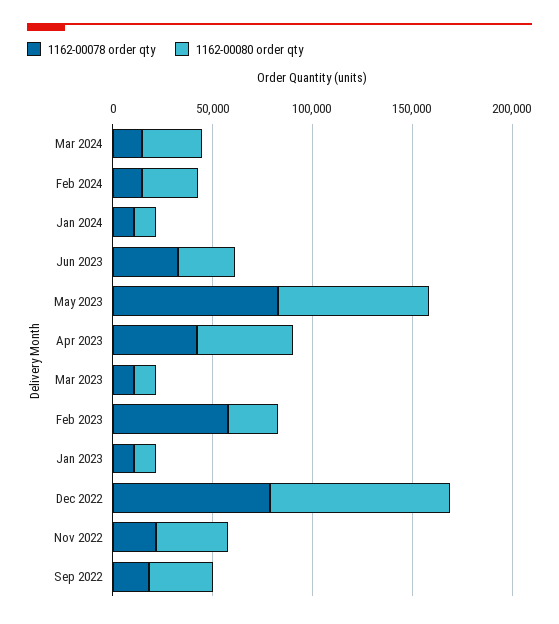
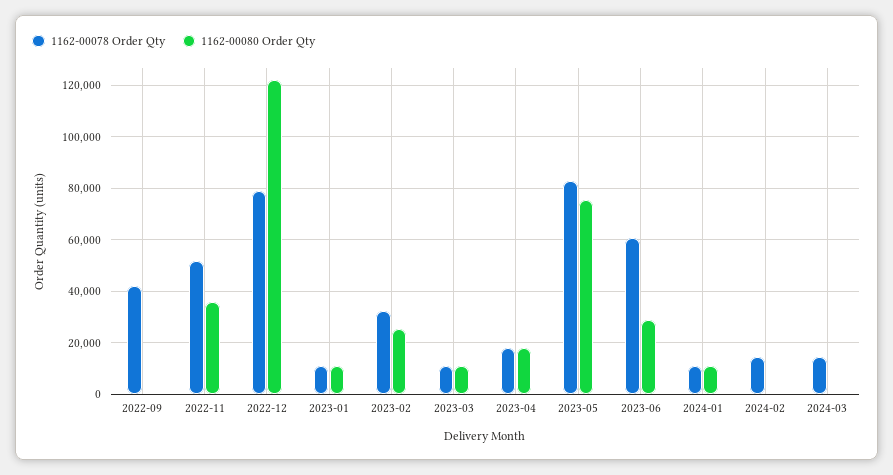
1162-00080 order qty, Mar 2024: 30000 -> 0
1162-00080 order qty, Feb 2024: 30000 -> 0
1162-00078 order qty, Jun 2023: 30000 -> 60000
1162-00078 order qty, Apr 2023: 40000 -> 17500
1162-00080 order qty, Apr 2023: 50000 -> 17500
1162-00078 order qty, Feb 2023: 60000 -> 32500
1162-00080 order qty, Dec 2022: 90000 -> 122500
1162-00078 order qty, Nov 2022: 20000 -> 52500
1162-00078 order qty, Sep 2022: 20000 -> 42500
1162-00080 order qty, Sep 2022: 30000 -> 0

